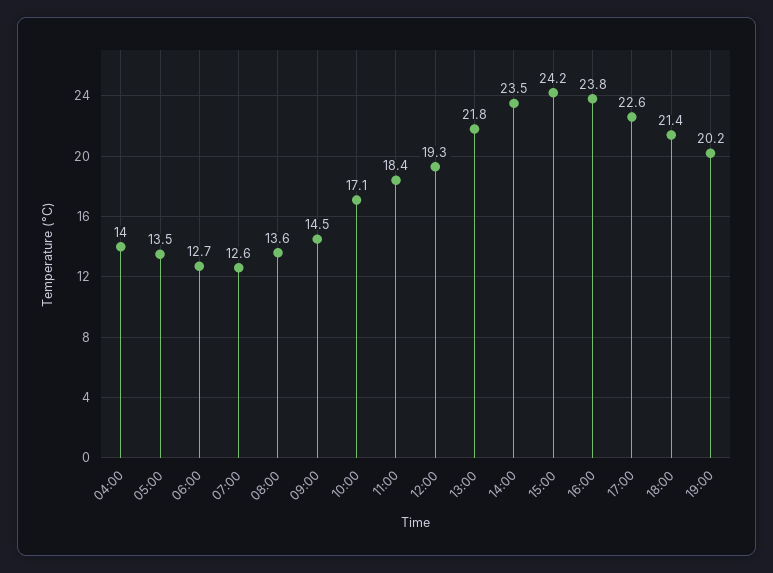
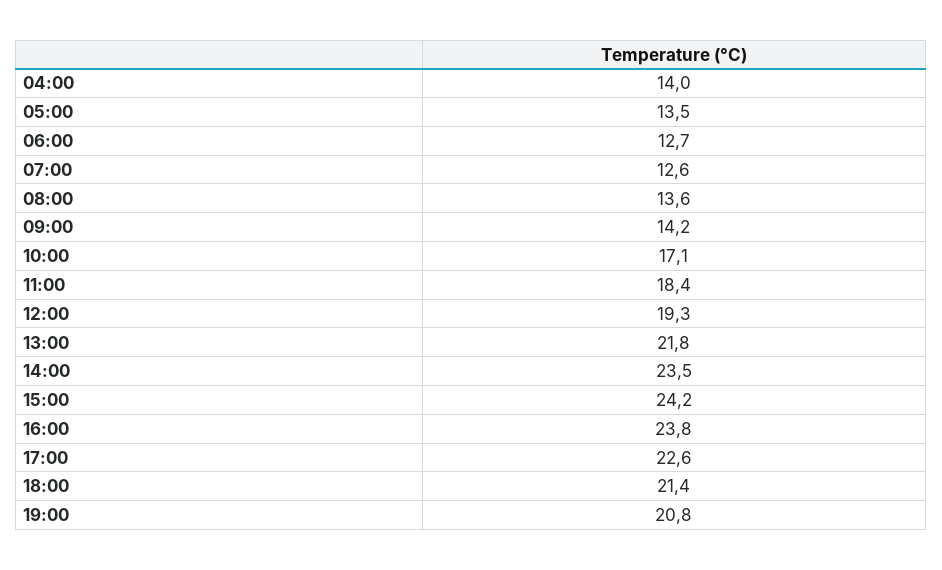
09:00: 14.5 -> 14.2
19:00: 20.2 -> 20.8

